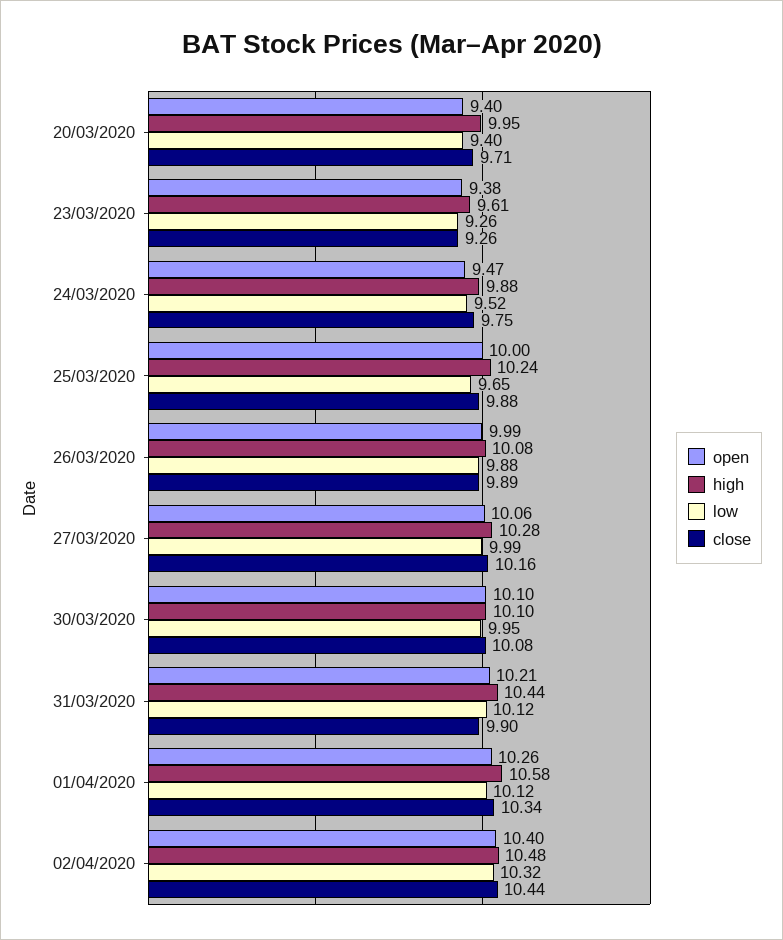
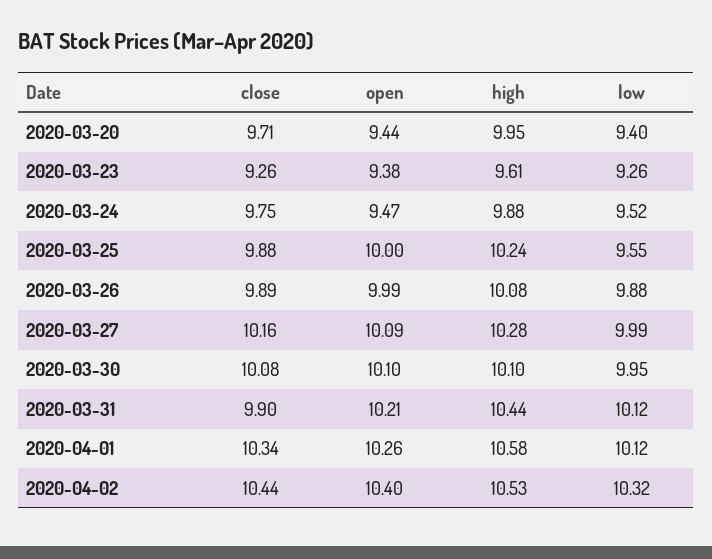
open, 20/03/2020: 9.4 -> 9.44
low, 25/03/2020: 9.65 -> 9.55
open, 27/03/2020: 10.06 -> 10.09
high, 02/04/2020: 10.48 -> 10.53

